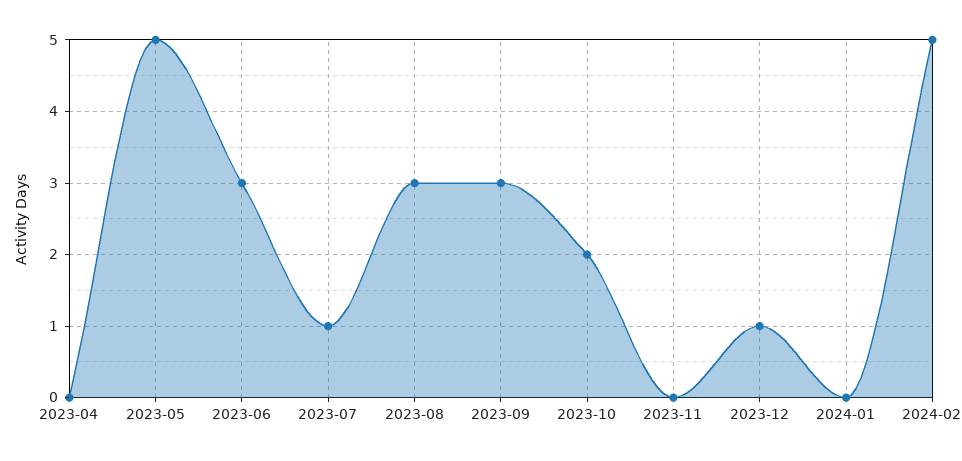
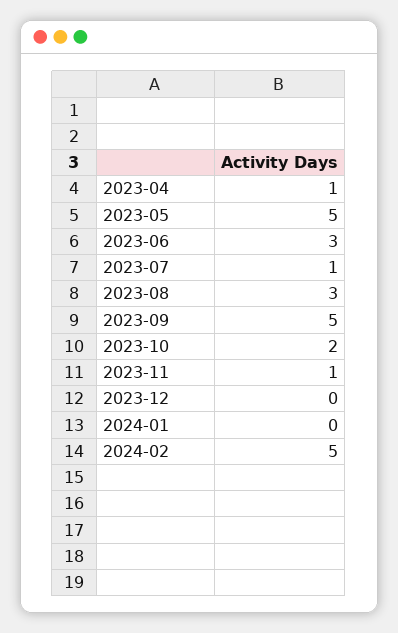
2023-04: 0 -> 1
2023-09: 3 -> 5
2023-11: 0 -> 1
2023-12: 1 -> 0

